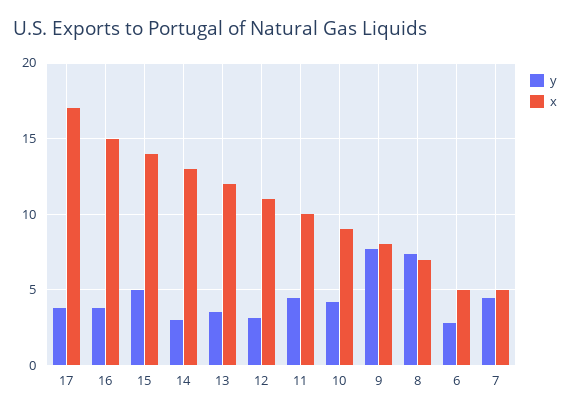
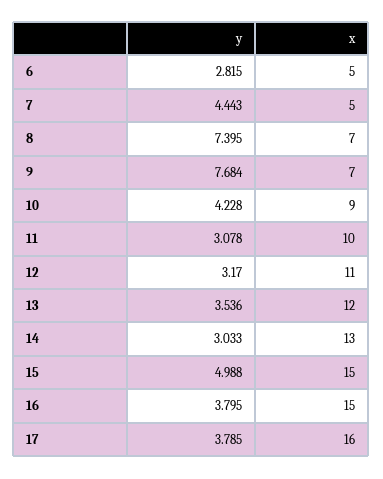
x, 17: 17 -> 16
x, 15: 14 -> 15
y, 11: 4.5 -> 3.078
x, 9: 8 -> 7

